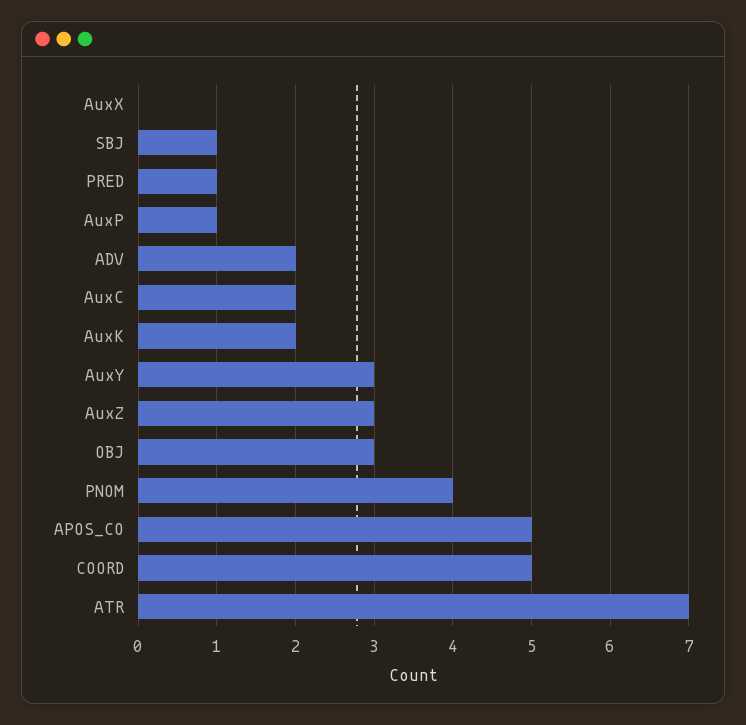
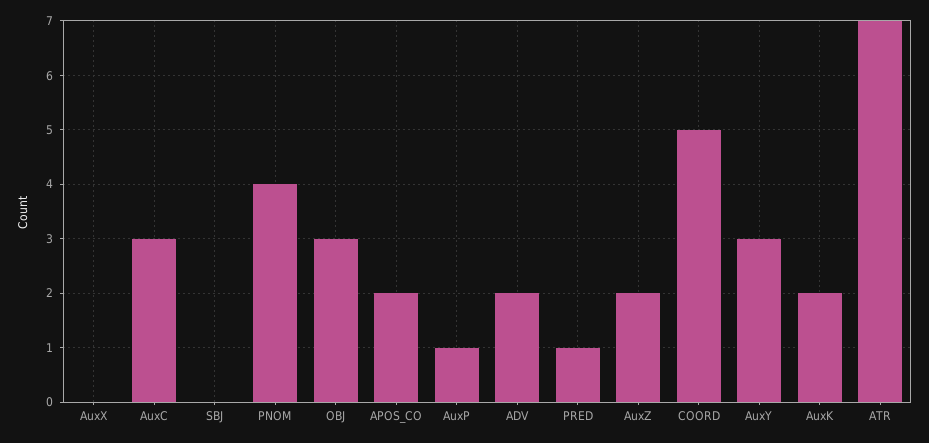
SBJ: 1 -> 0
AuxC: 2 -> 3
AuxZ: 3 -> 2
APOS_CO: 5 -> 2

